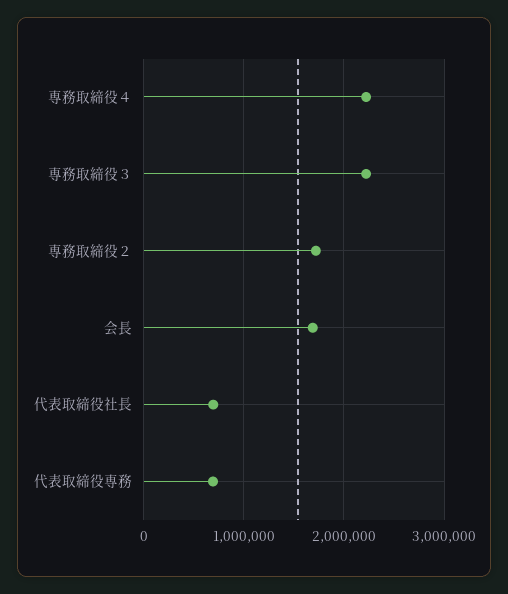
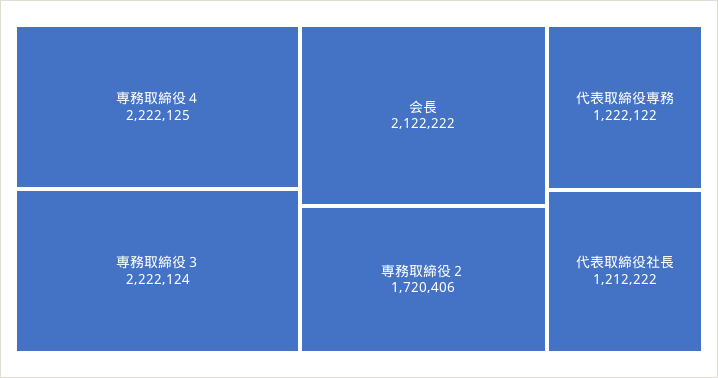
会長: 1700000 -> 2122222
代表取締役社長: 700000 -> 1212222
代表取締役専務: 700000 -> 1222122

